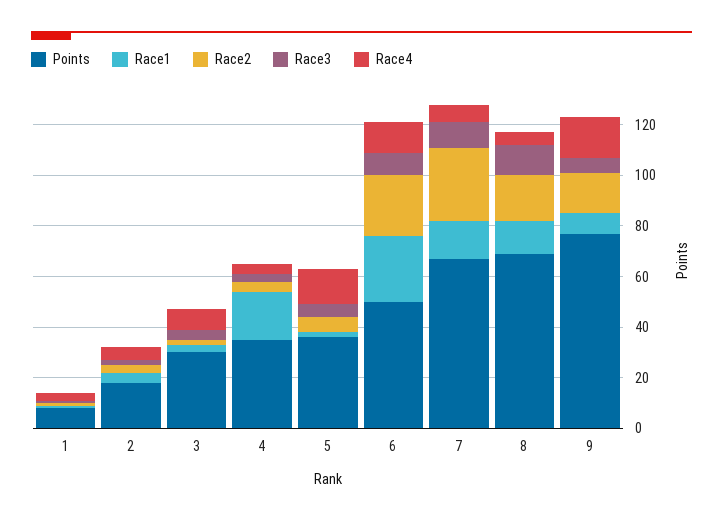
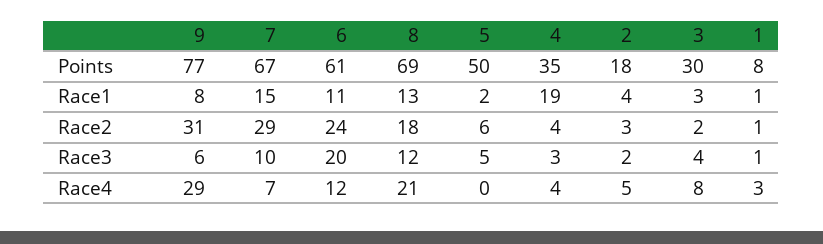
Points, 5: 35 -> 50
Race4, 5: 15 -> 0
Points, 6: 50 -> 61
Race1, 6: 25 -> 11
Race3, 6: 10 -> 20
Race4, 8: 5 -> 21
Race2, 9: 15 -> 31
Race4, 9: 15 -> 29

